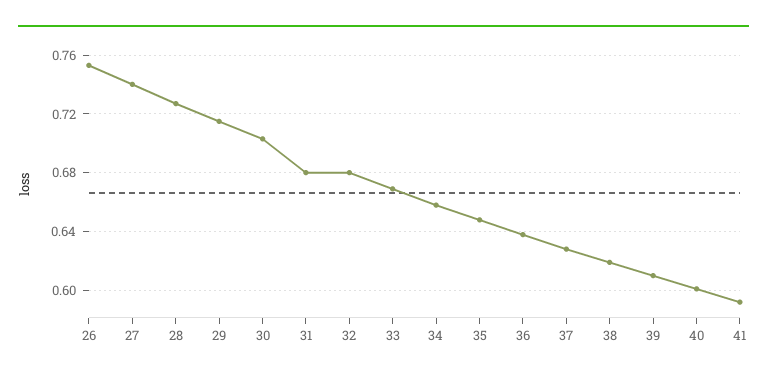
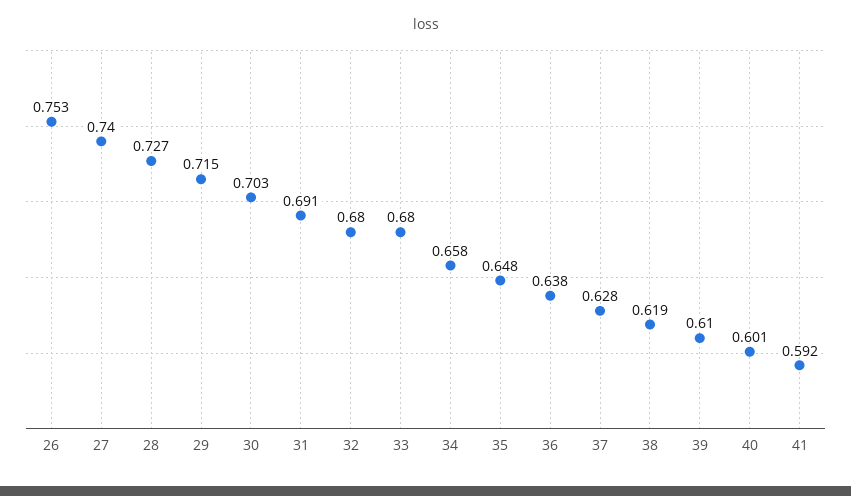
31: 0.68 -> 0.691
33: 0.67 -> 0.68

